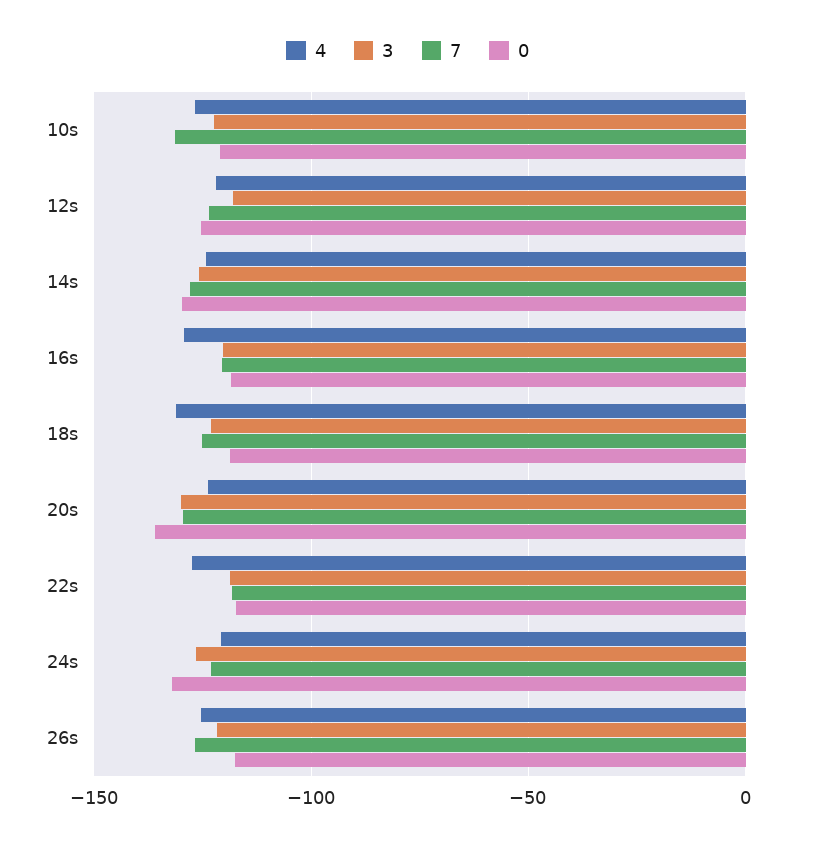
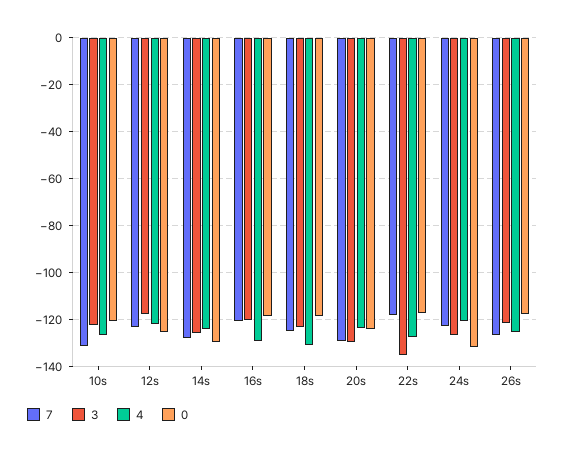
0, 20s: -135 -> -125
3, 22s: -120 -> -135

